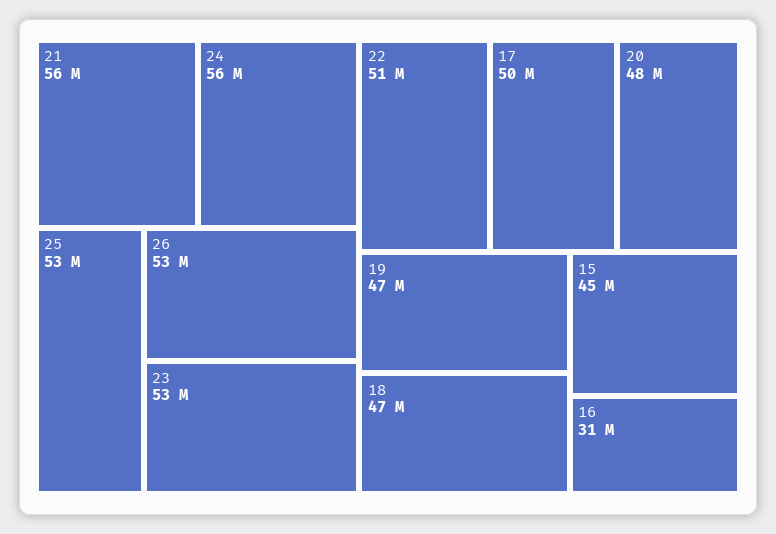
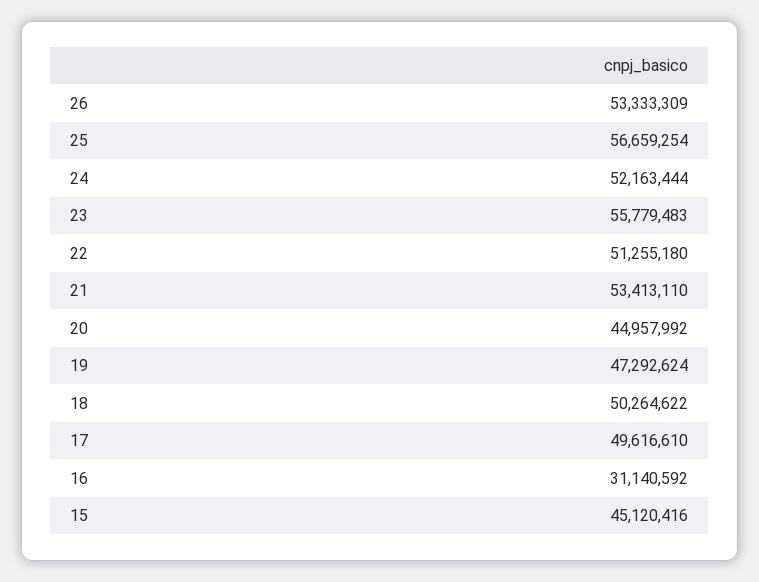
21: 56000000 -> 53413110
24: 56000000 -> 52163444
25: 53000000 -> 56659254
23: 53000000 -> 55779483
20: 48000000 -> 44957992
18: 47000000 -> 50264622

